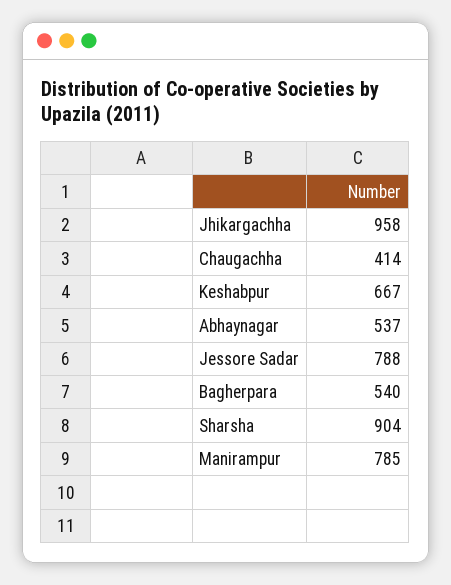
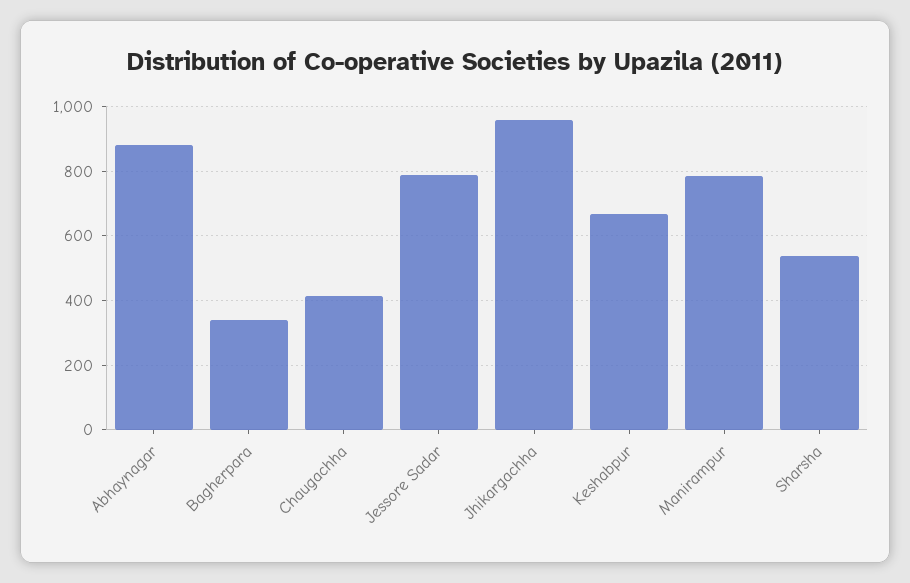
Abhaynagar: 537 -> 880
Bagherpara: 540 -> 340
Sharsha: 904 -> 540

